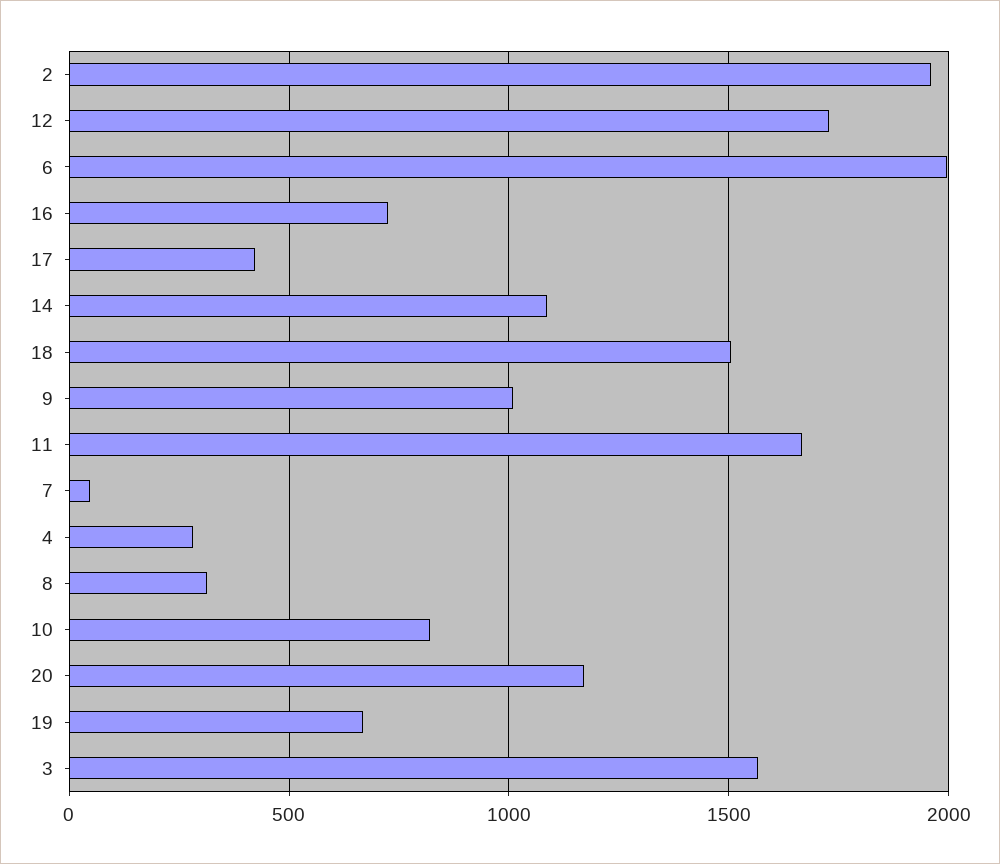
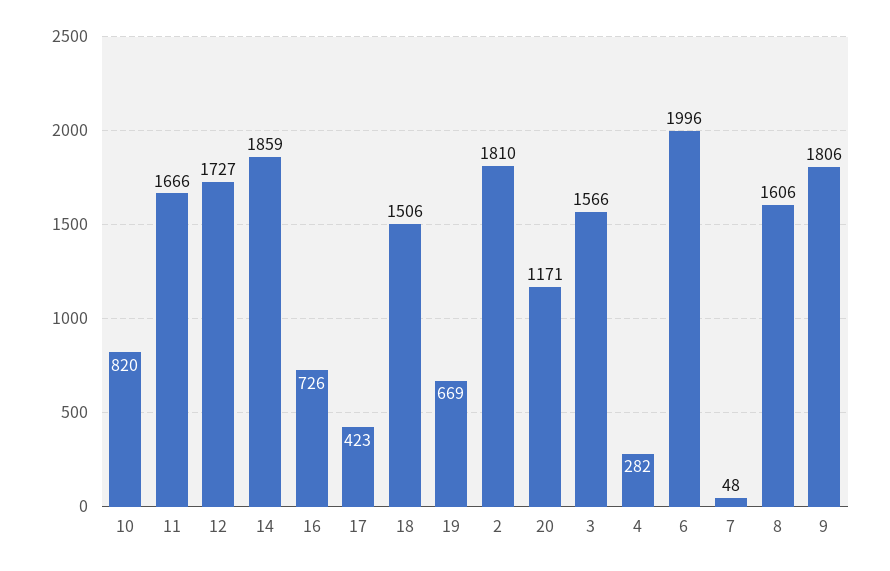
2: 1950 -> 1810
14: 1100 -> 1859
9: 1000 -> 1806
8: 300 -> 1606

